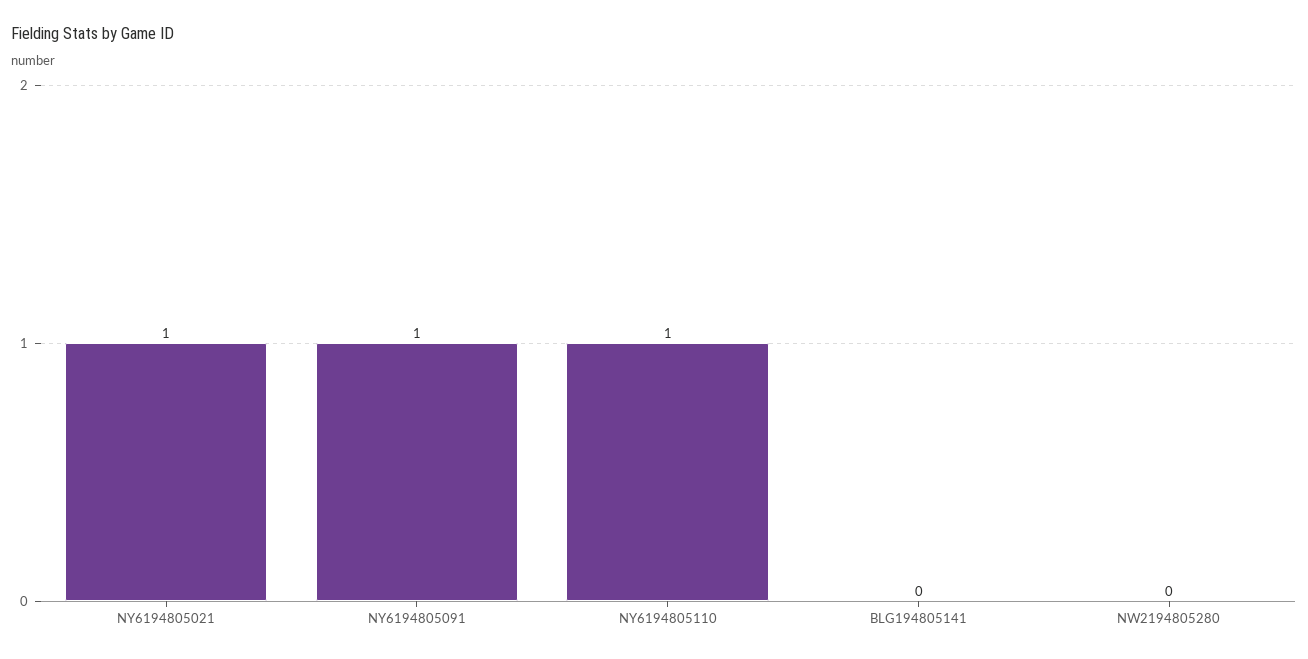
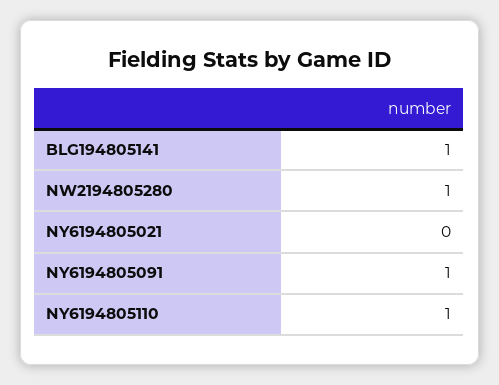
NY6194805021: 1 -> 0
BLG194805141: 0 -> 1
NW2194805280: 0 -> 1

